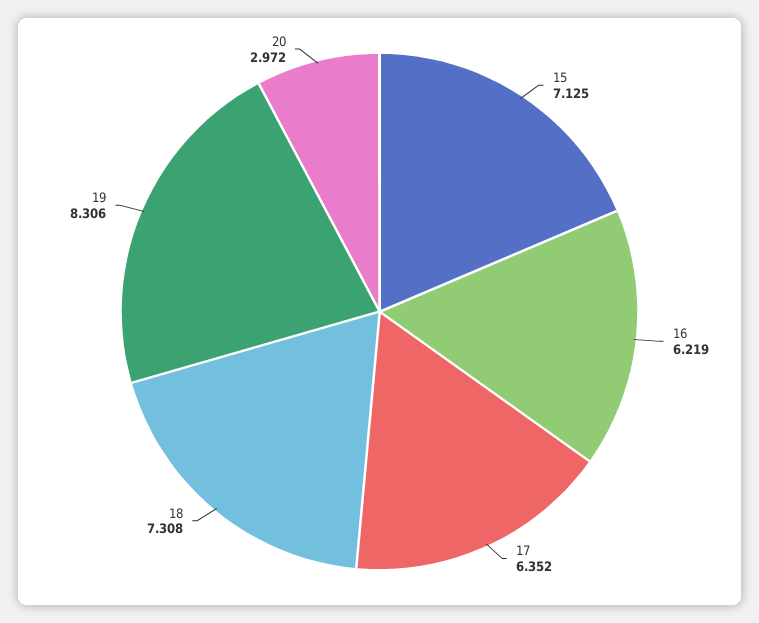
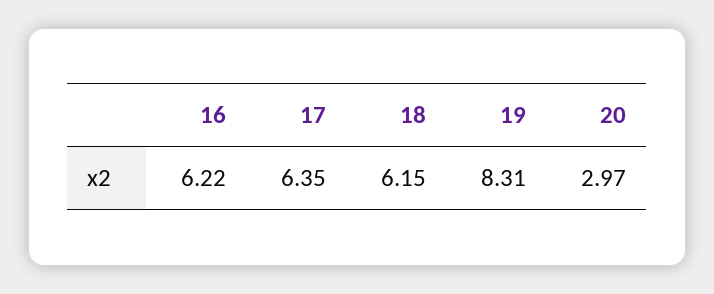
15: 7.125 -> none
18: 7.308 -> 6.15

